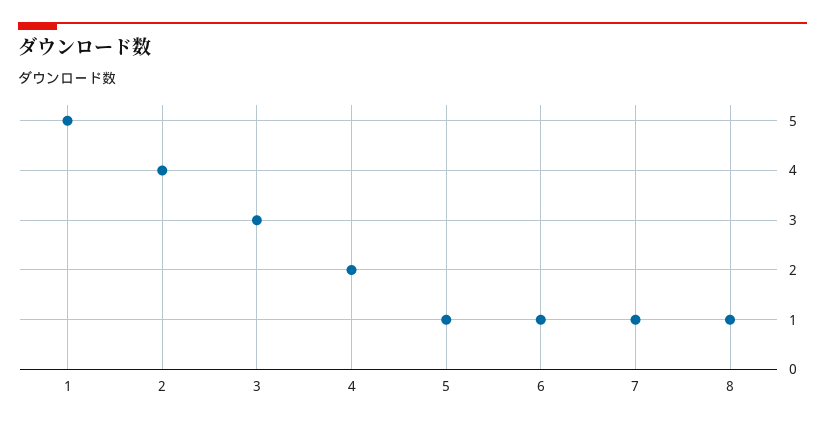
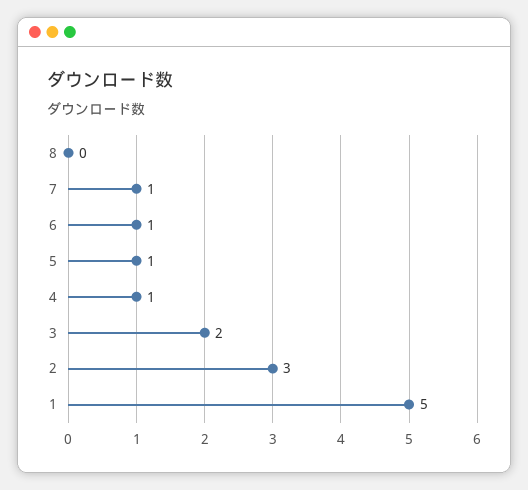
2: 4 -> 3
3: 3 -> 2
4: 2 -> 1
8: 1 -> 0

